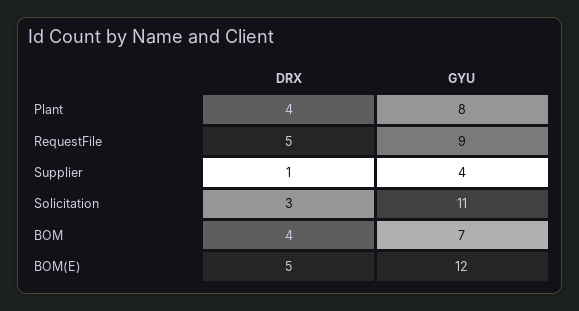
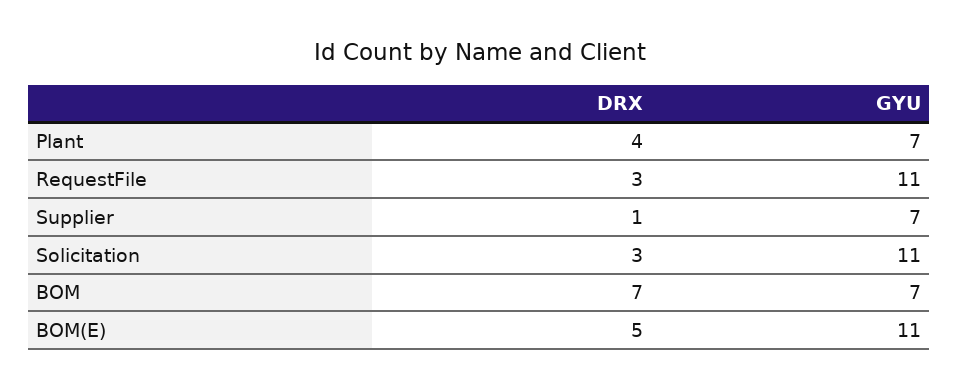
GYU, Plant: 8 -> 7
DRX, RequestFile: 5 -> 3
GYU, RequestFile: 9 -> 11
GYU, Supplier: 4 -> 7
DRX, BOM: 4 -> 7
GYU, BOM(E): 12 -> 11

